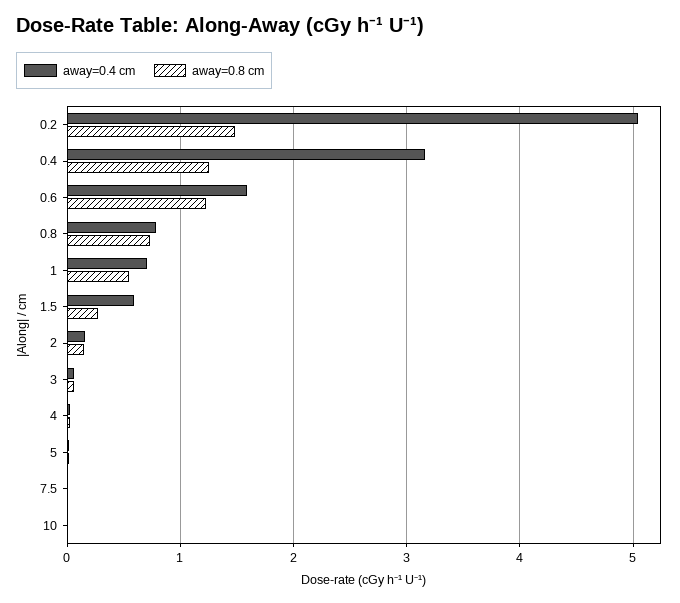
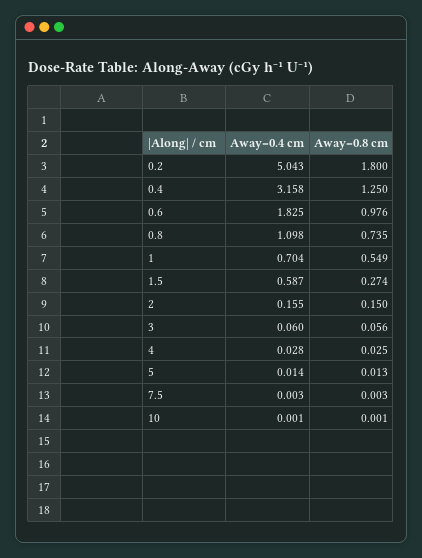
away=0.8 cm, 0.2: 1.5 -> 1.8
away=0.4 cm, 0.6: 1.6 -> 1.825
away=0.8 cm, 0.6: 1.2 -> 0.976
away=0.4 cm, 0.8: 0.8 -> 1.098

